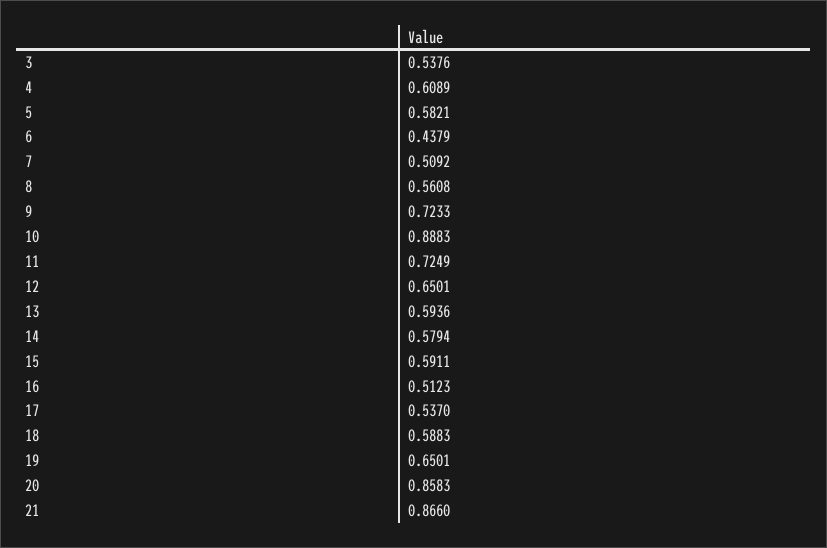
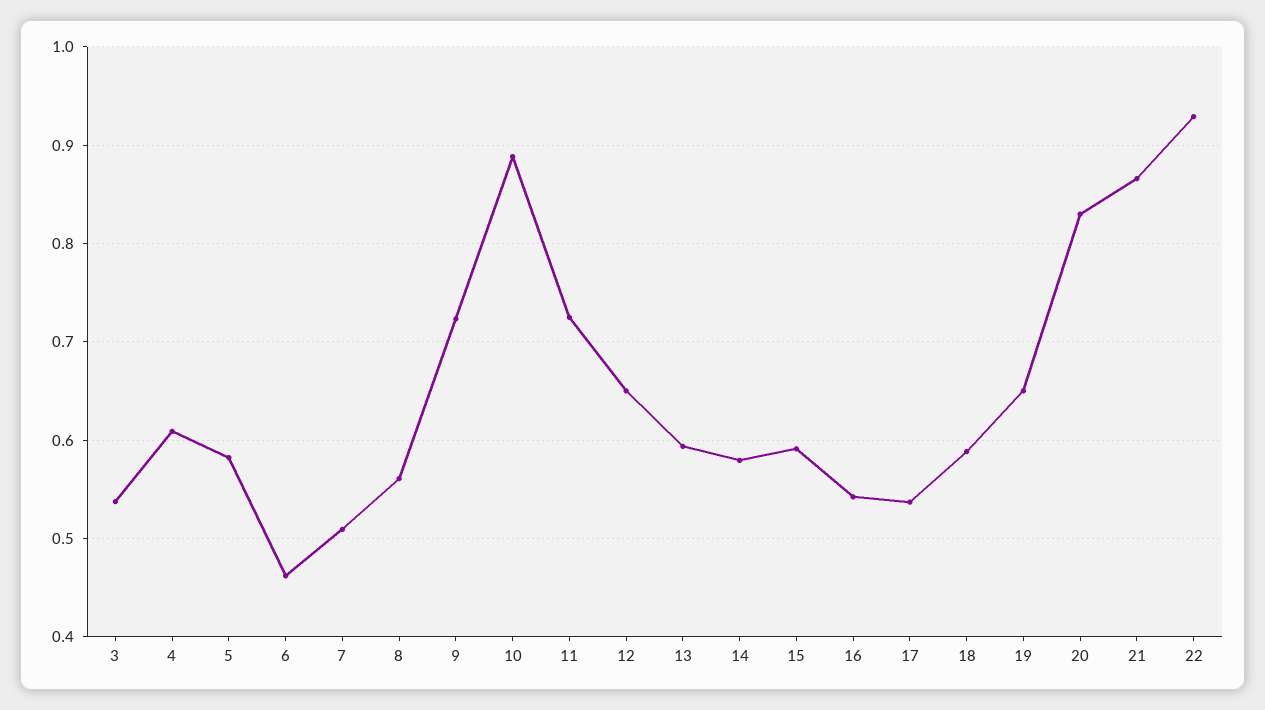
6: 0.4379 -> 0.46
16: 0.5123 -> 0.54
20: 0.8583 -> 0.83
22: none -> 0.93

